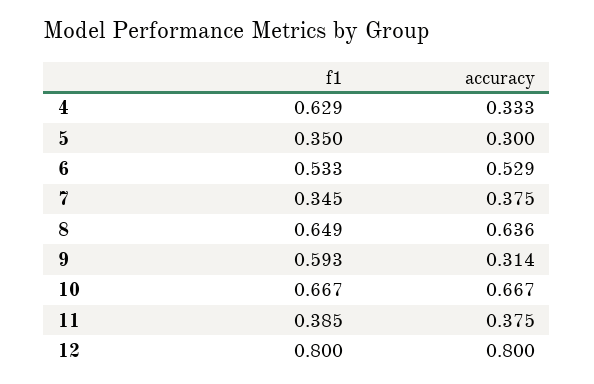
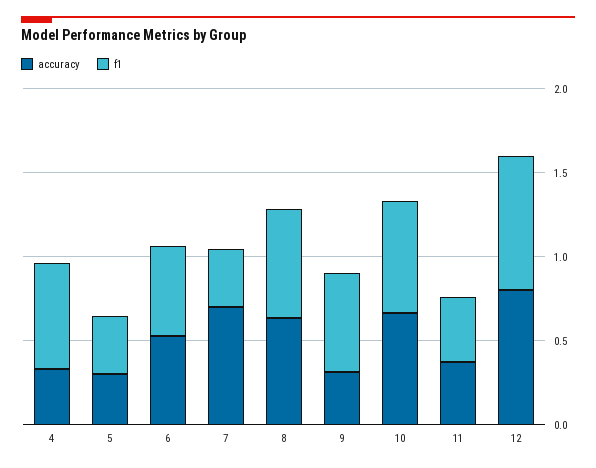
accuracy, 7: 0.375 -> 0.7

